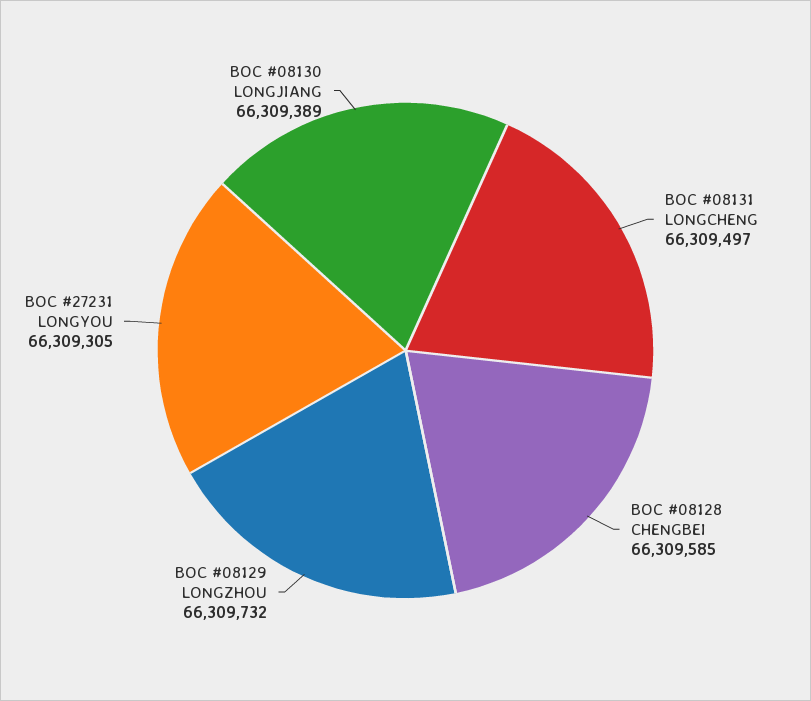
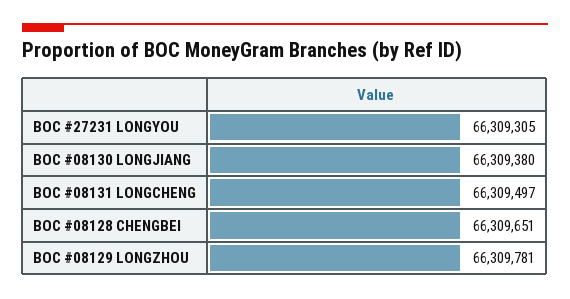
BOC #08128 CHENGBEI: 66309585 -> 66309651
BOC #08129 LONGZHOU: 66309732 -> 66309781
BOC #08130 LONGJIANG: 66309389 -> 66309380

